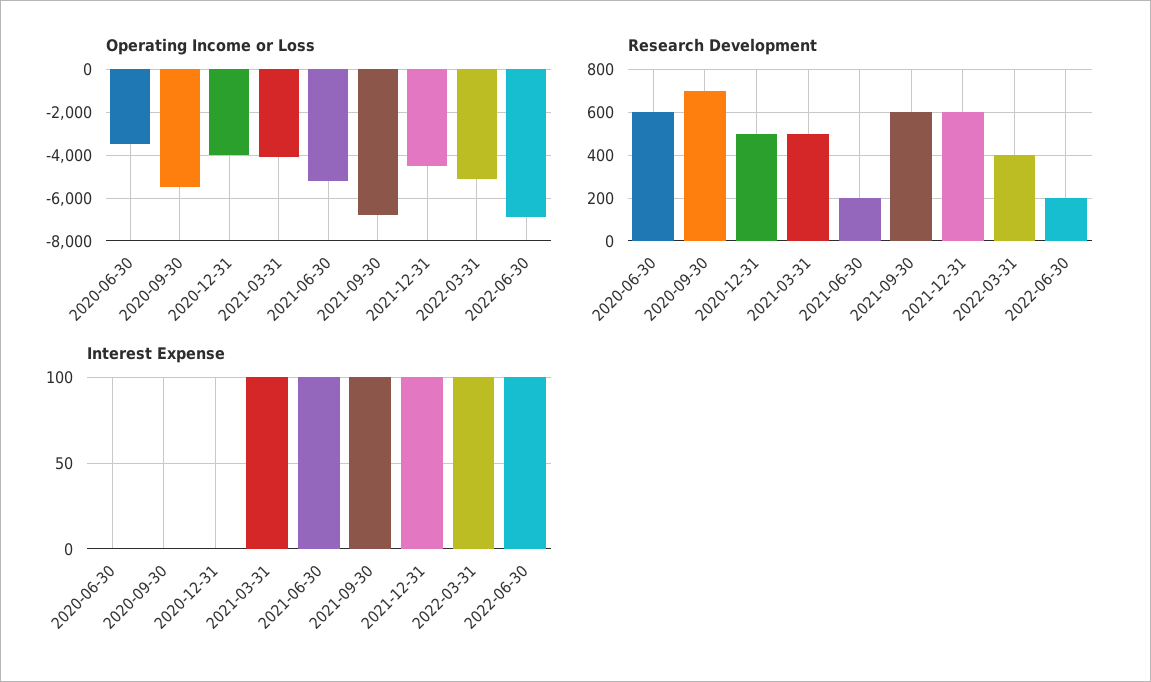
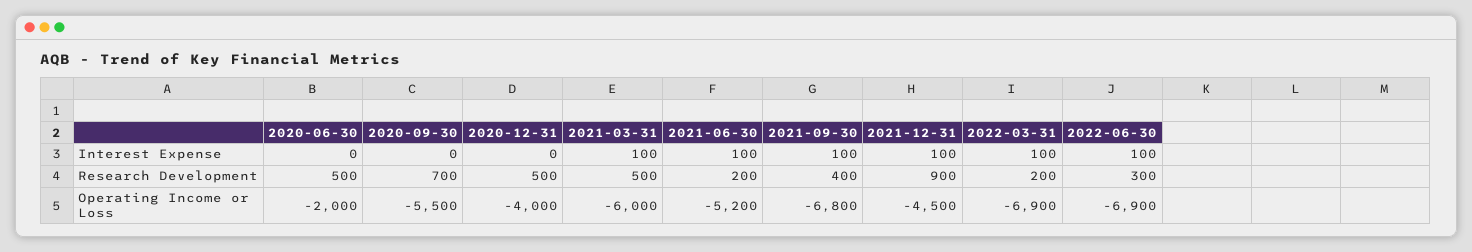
Operating Income or Loss, 2020-06-30: -3500 -> -2000
Operating Income or Loss, 2021-03-31: -4000 -> -6000
Operating Income or Loss, 2022-03-31: -5000 -> -6900
Research Development, 2020-06-30: 600 -> 500
Research Development, 2021-09-30: 600 -> 400
Research Development, 2021-12-31: 600 -> 900
Research Development, 2022-03-31: 400 -> 200
Research Development, 2022-06-30: 200 -> 300

